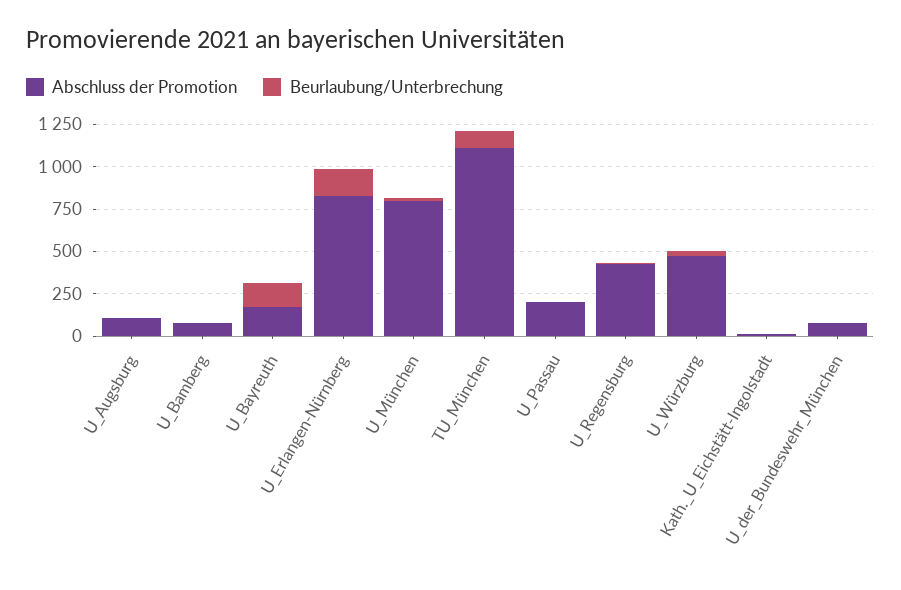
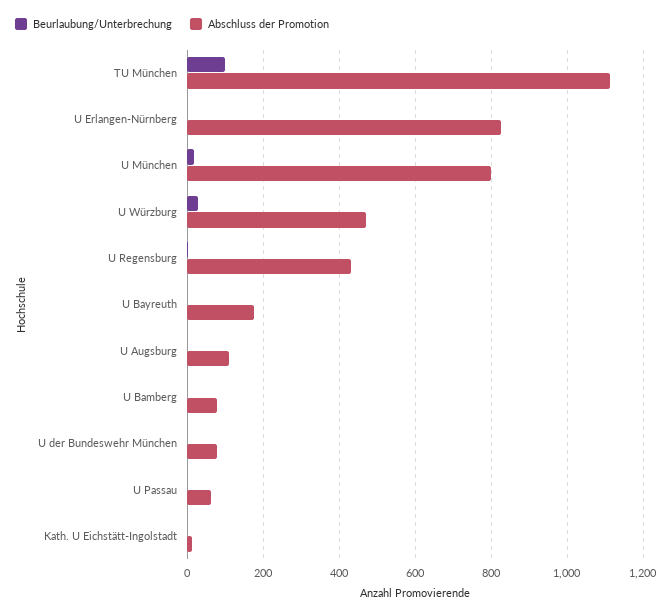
Beurlaubung/Unterbrechung, U_Bayreuth: 150 -> 0
Beurlaubung/Unterbrechung, U_Erlangen-Nürnberg: 150 -> 0
Abschluss der Promotion, U_Passau: 200 -> 60

